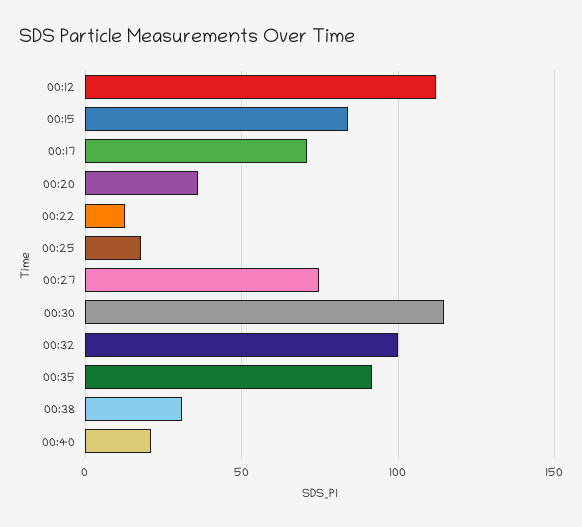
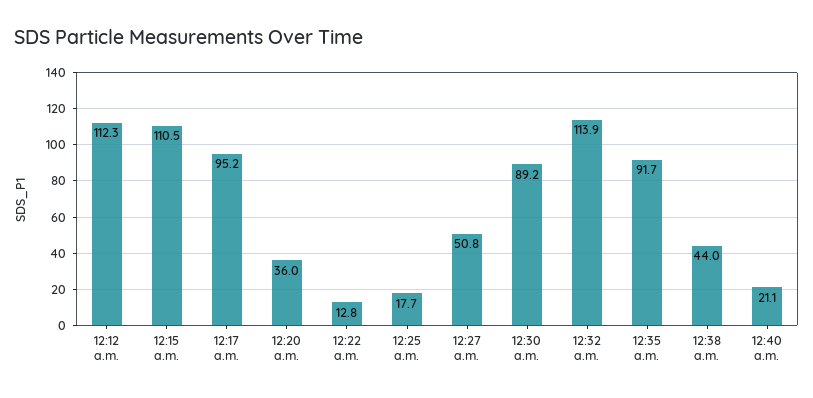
00:15: 85 -> 110.5
00:17: 70 -> 95.2
00:27: 75 -> 50.8
00:30: 115 -> 89.2
00:32: 100 -> 113.9
00:38: 30 -> 44

